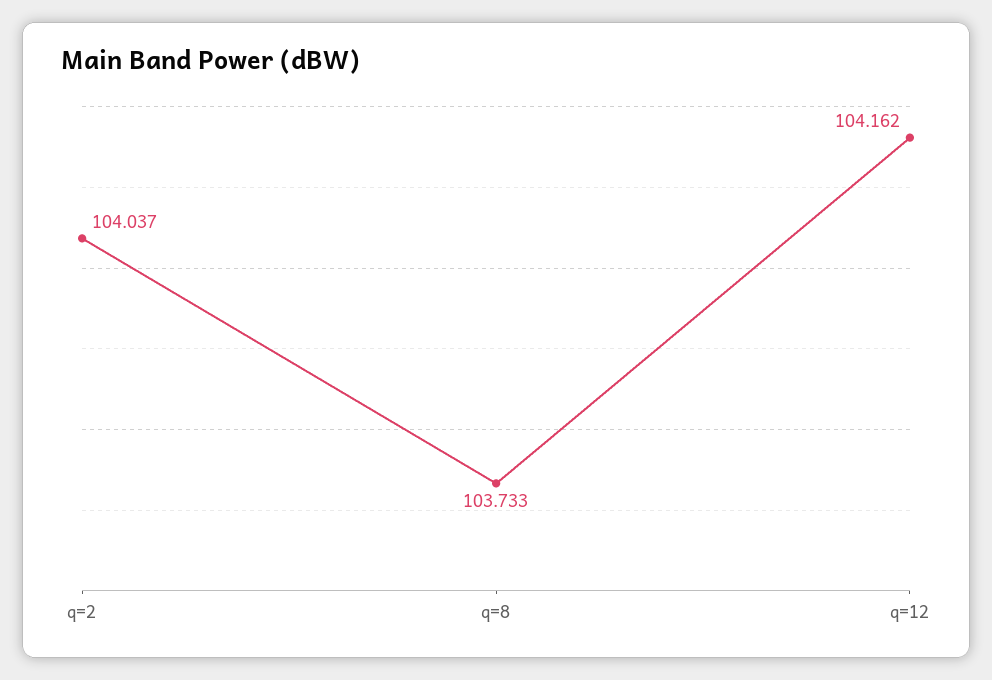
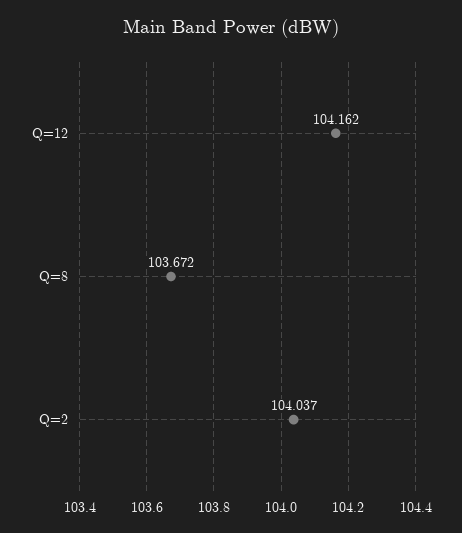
q=8: 103.733 -> 103.672

